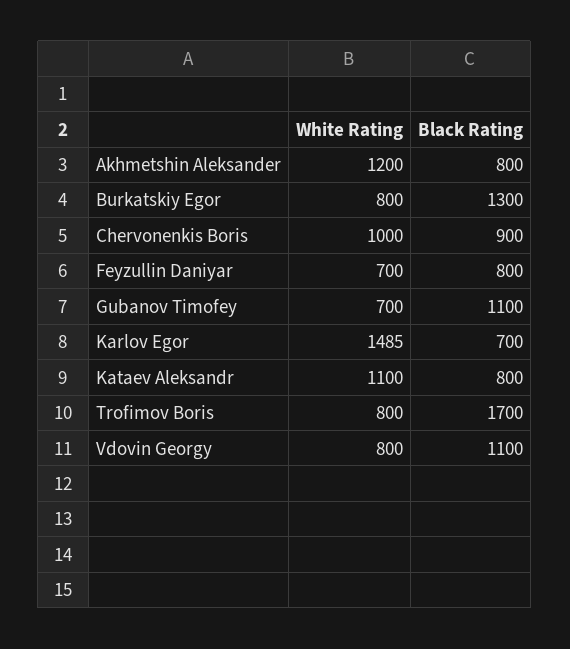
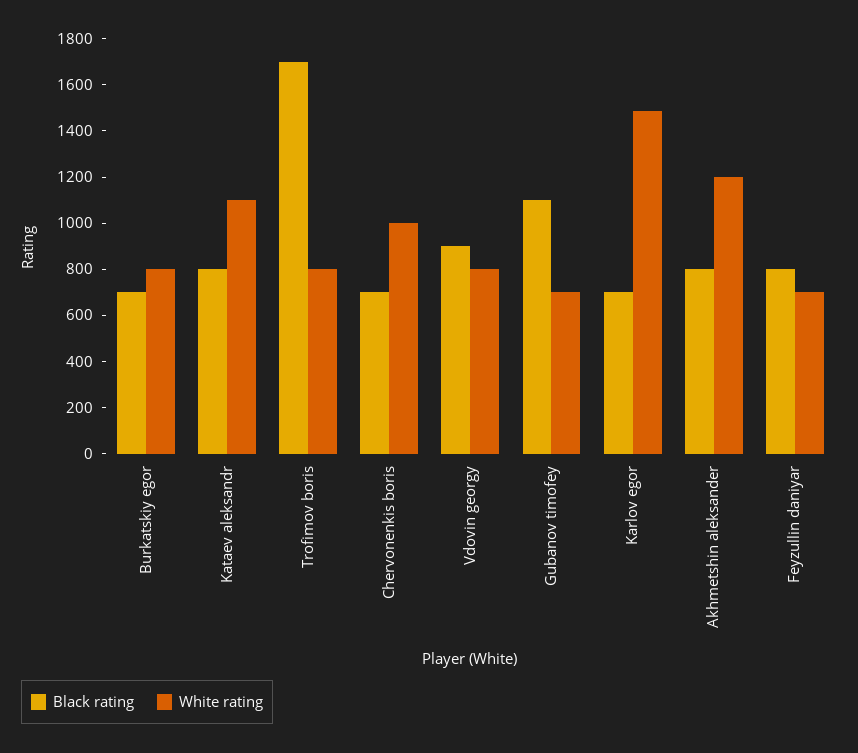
Black Rating, Burkatskiy Egor: 1300 -> 700
Black Rating, Chervonenkis Boris: 900 -> 700
Black Rating, Vdovin Georgy: 1100 -> 900

